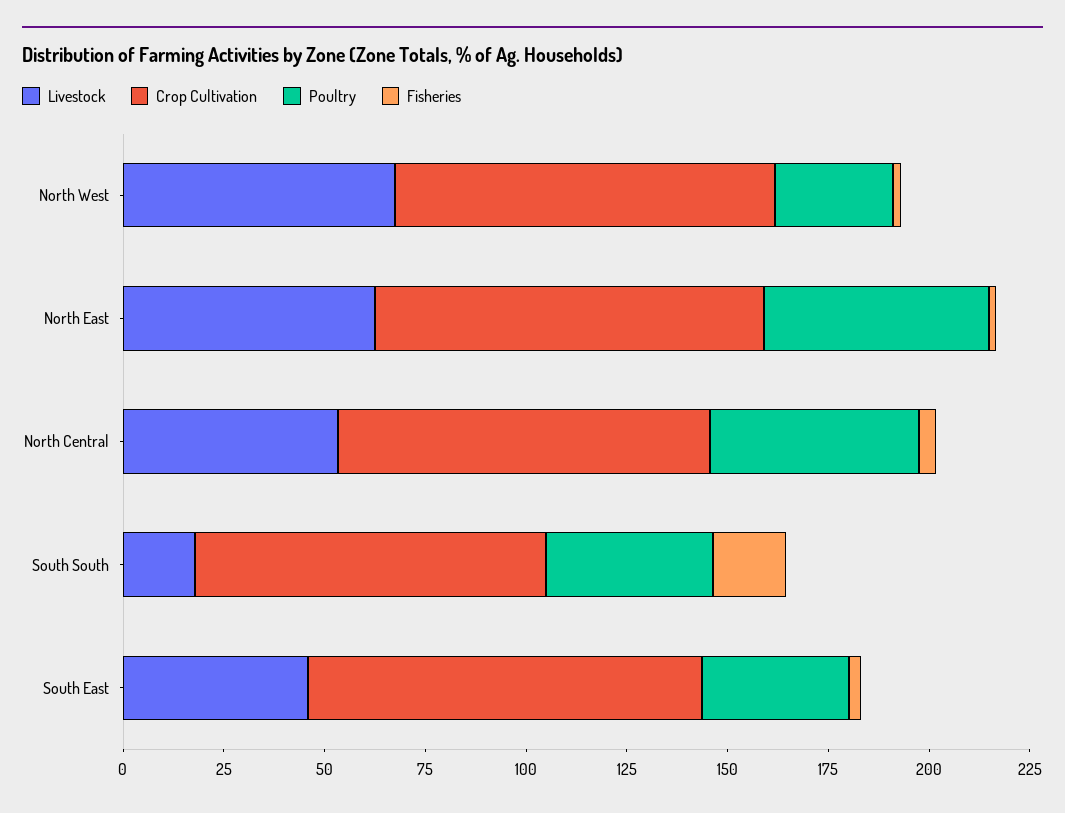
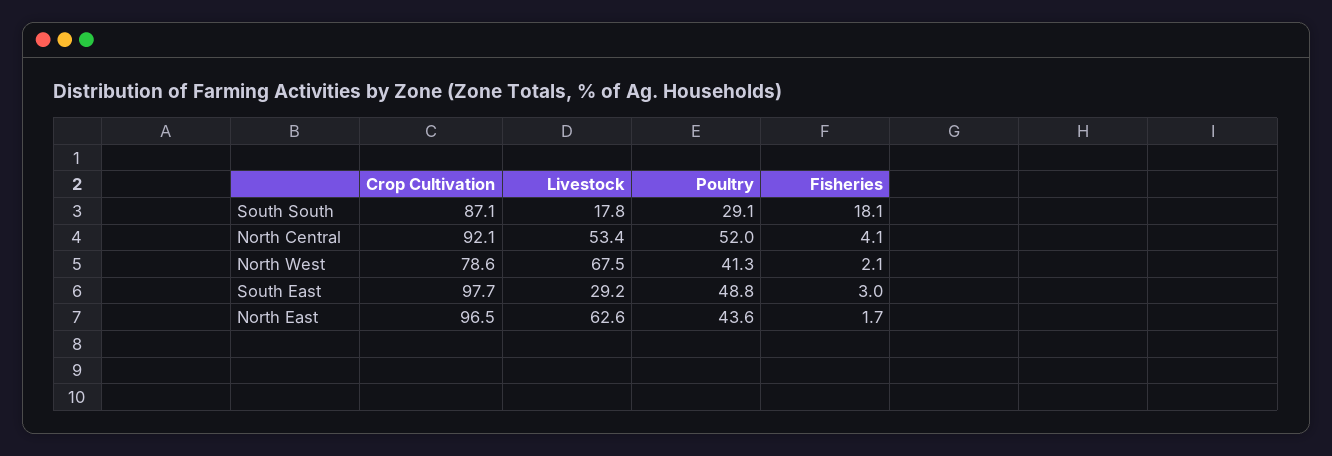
Crop Cultivation, North West: 95 -> 78.6
Poultry, North West: 30 -> 41.3
Poultry, North East: 55 -> 43.6
Poultry, South South: 40 -> 29.1
Livestock, South East: 45 -> 29.2
Poultry, South East: 35 -> 48.8

